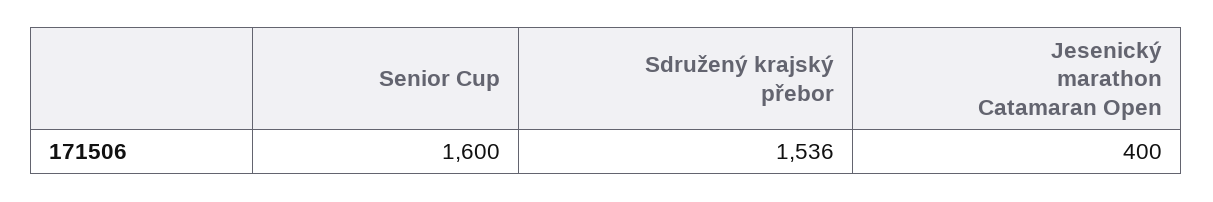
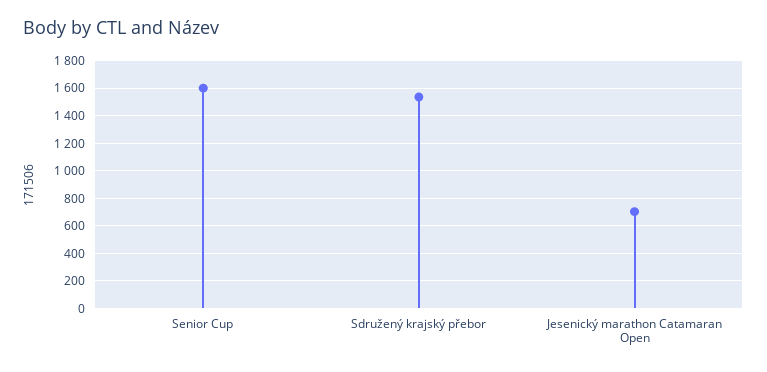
Jesenický marathon Catamaran Open: 400 -> 700

